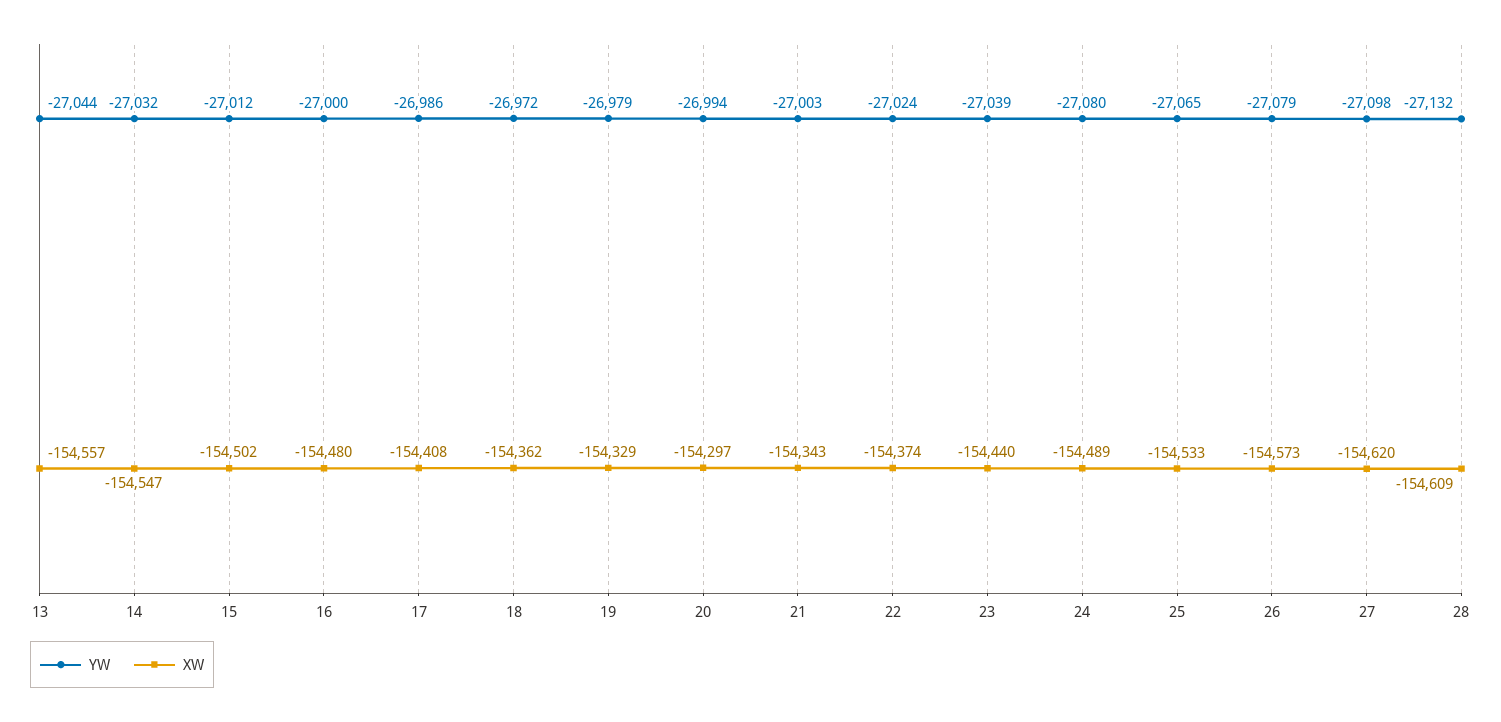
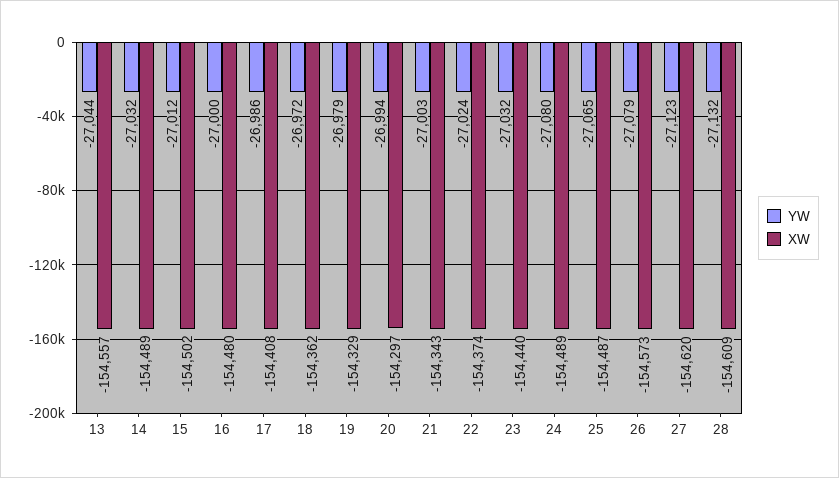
XW, 14: -154547 -> -154489
YW, 23: -27039 -> -27032
XW, 25: -154533 -> -154487
YW, 27: -27098 -> -27123

